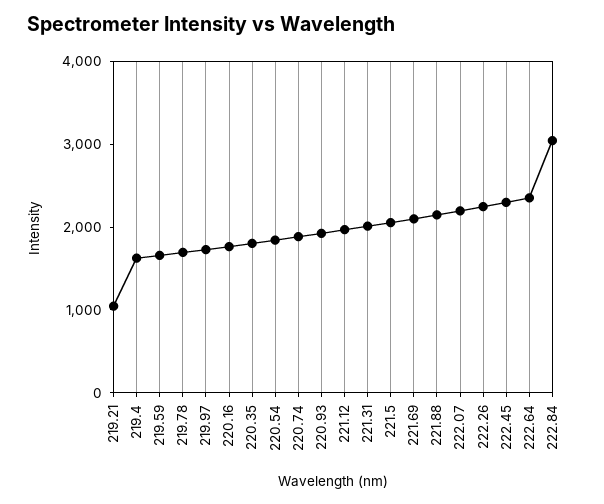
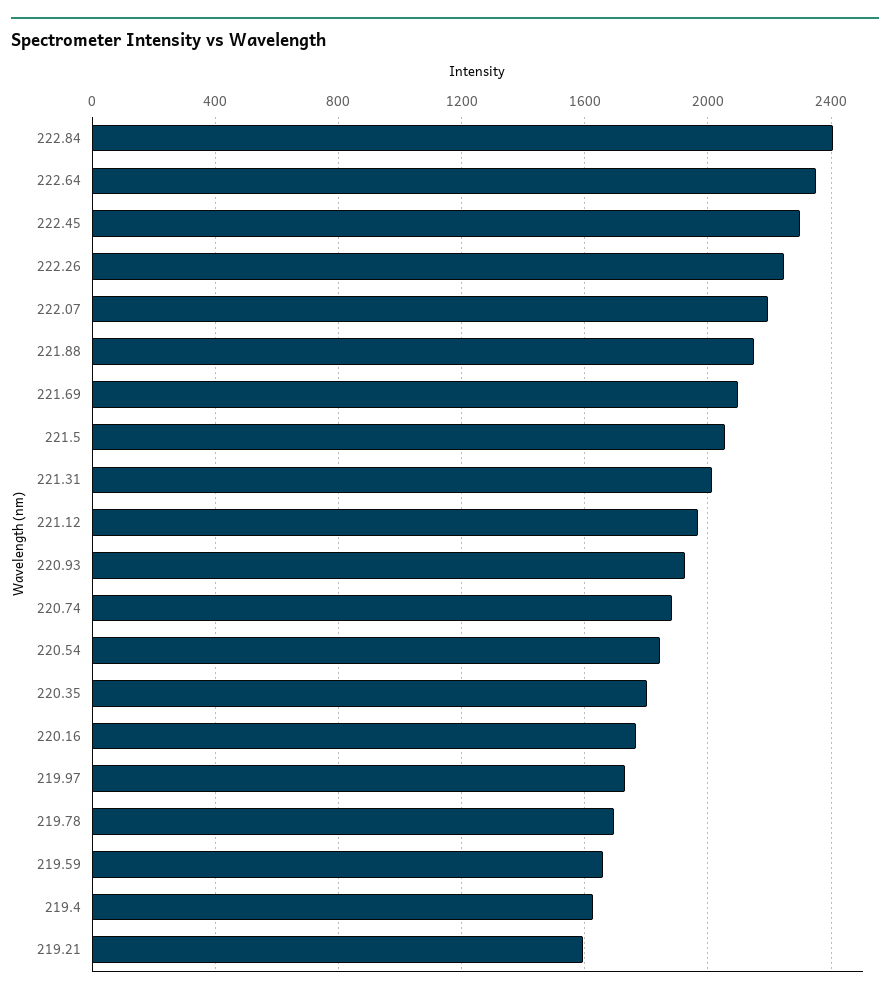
219.21: 1000 -> 1600
222.84: 3000 -> 2400

